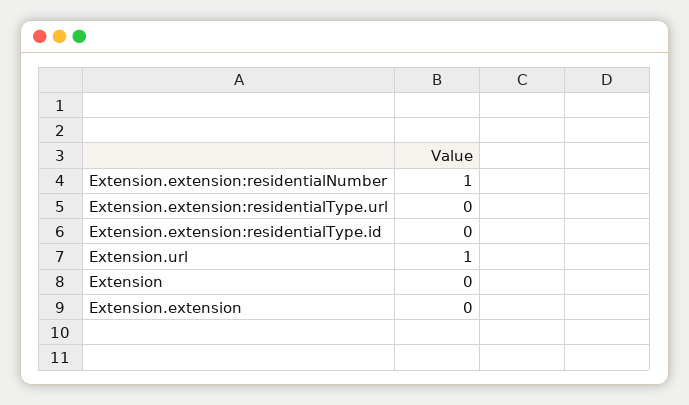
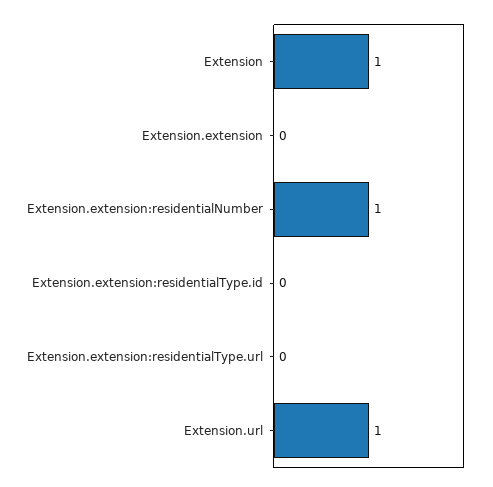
Extension: 0 -> 1

